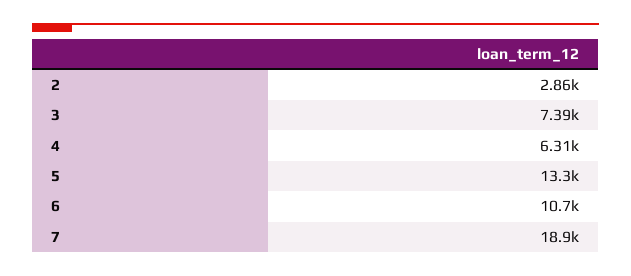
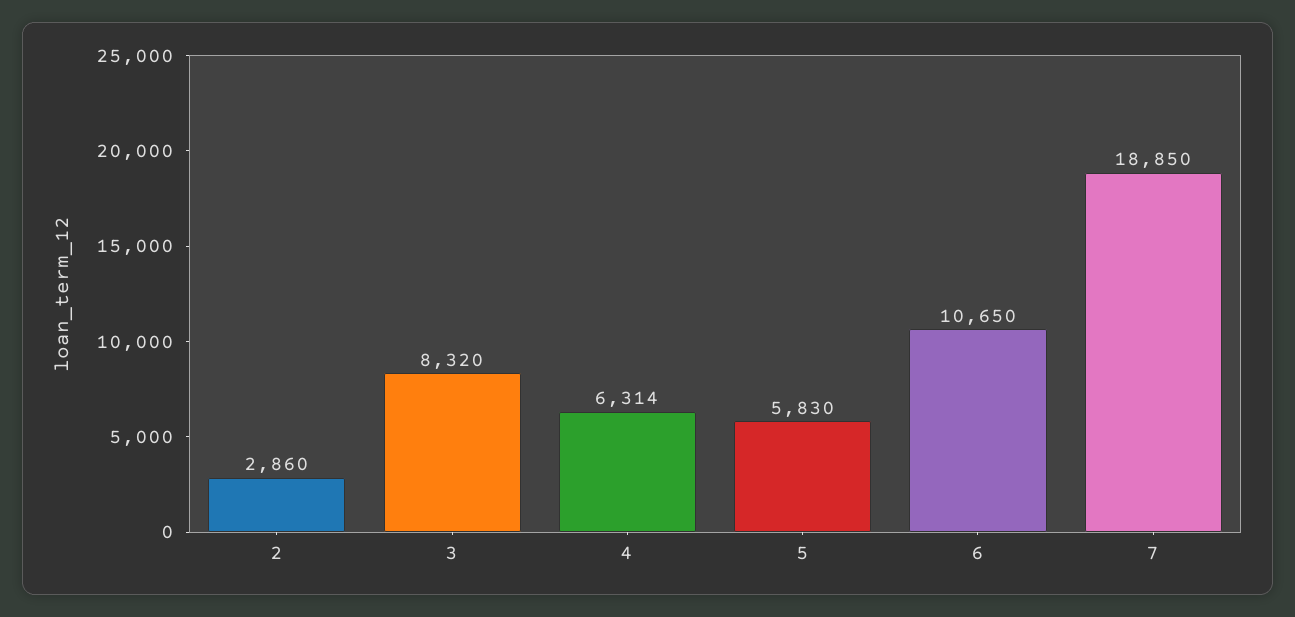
3: 7390 -> 8320
5: 13300 -> 5830

